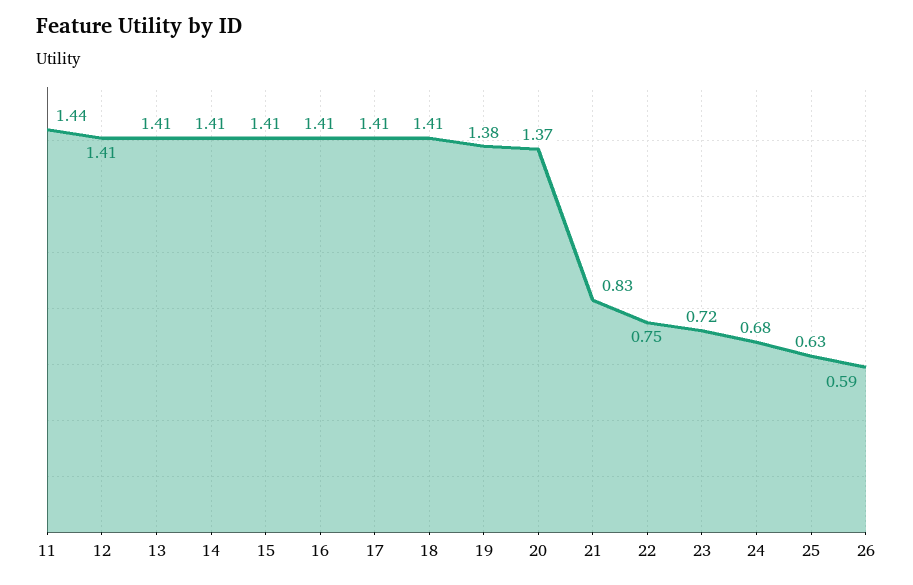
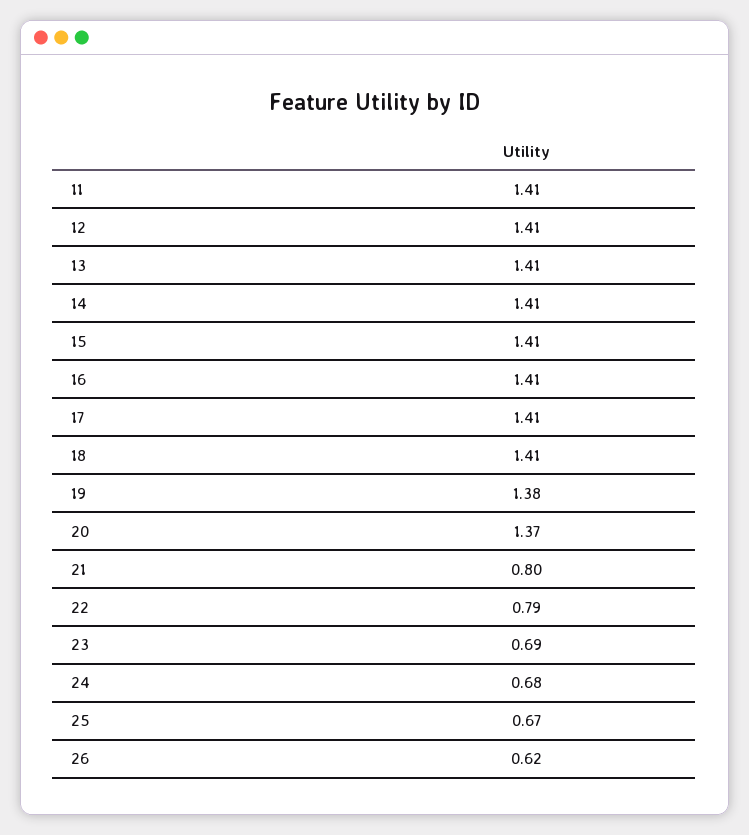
11: 1.44 -> 1.41
21: 0.83 -> 0.8
22: 0.75 -> 0.79
23: 0.72 -> 0.69
25: 0.63 -> 0.67
26: 0.59 -> 0.62

